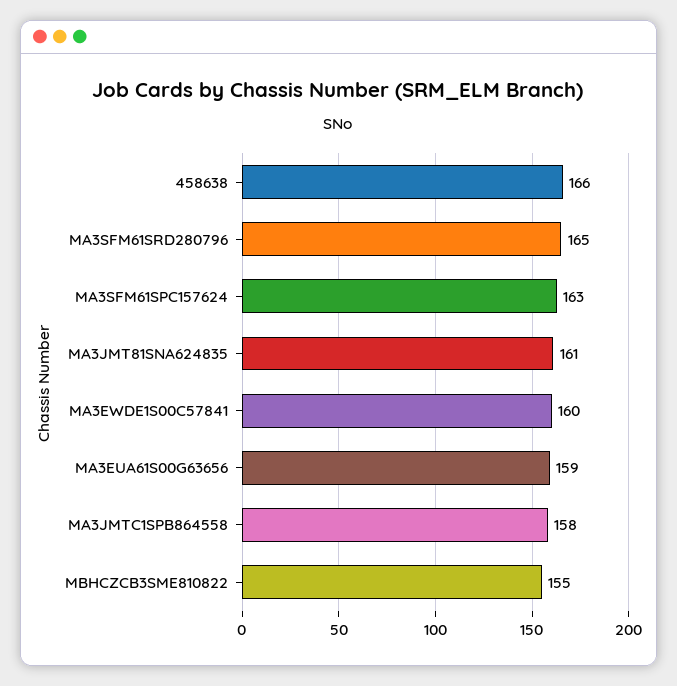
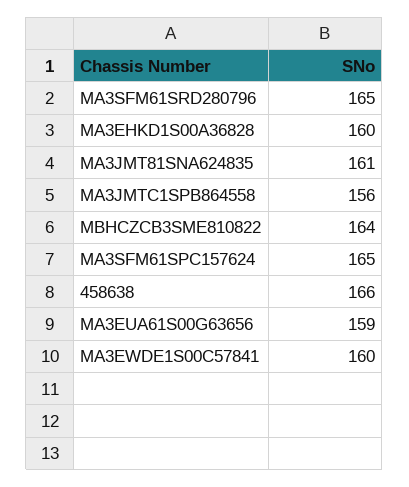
MA3SFM61SPC157624: 163 -> 165
MA3JMTC1SPB864558: 158 -> 156
MBHCZCB3SME810822: 155 -> 164
MA3EHKD1S00A36828: none -> 160

